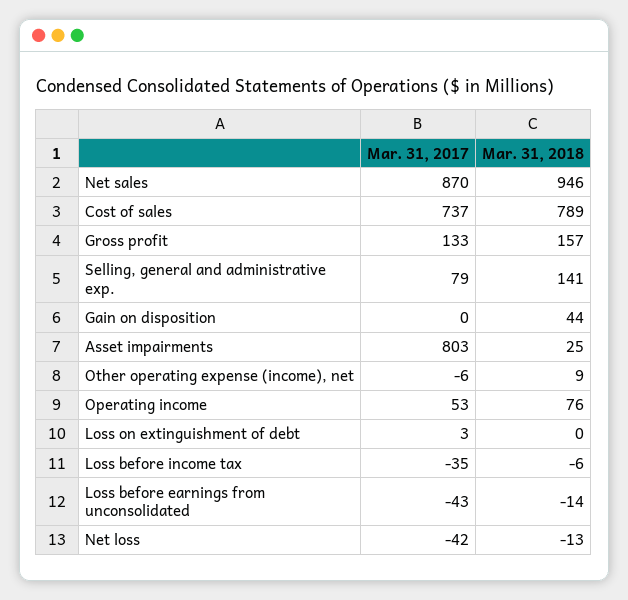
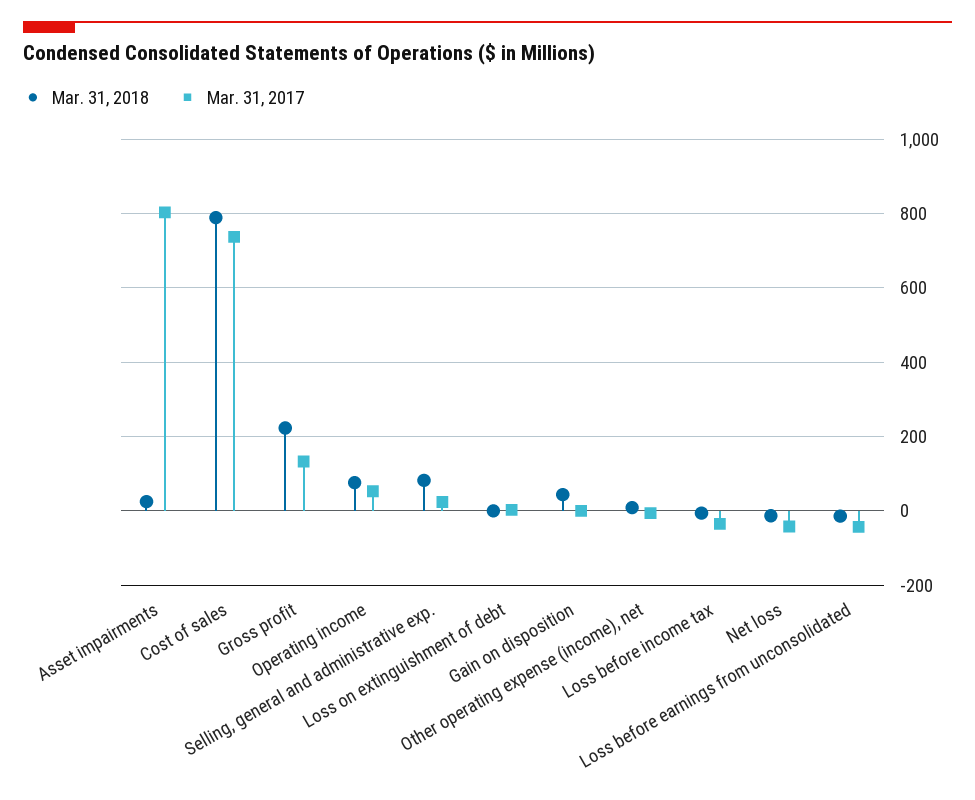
Mar. 31, 2017, Net sales: 870 -> none
Mar. 31, 2018, Net sales: 946 -> none
Mar. 31, 2018, Gross profit: 157 -> 220
Mar. 31, 2017, Selling, general and administrative exp.: 79 -> 20
Mar. 31, 2018, Selling, general and administrative exp.: 141 -> 80

